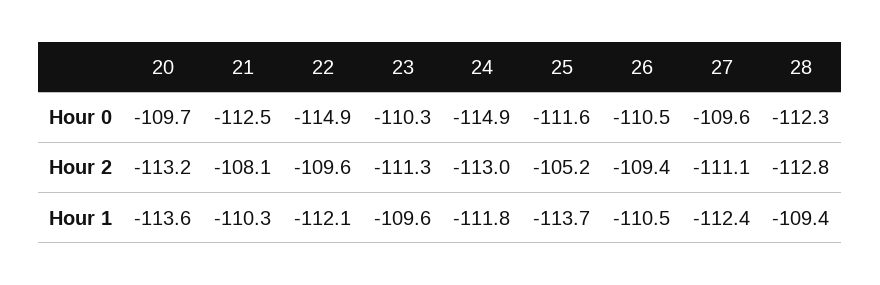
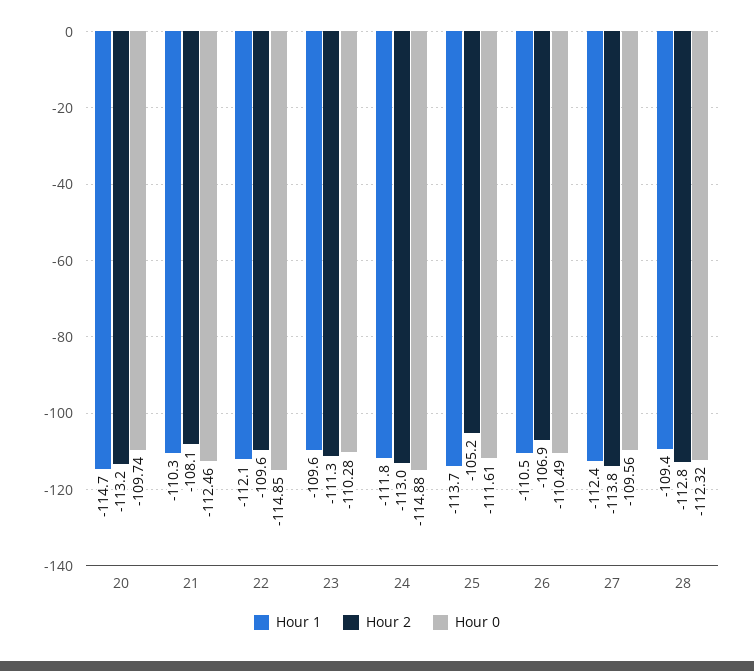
Hour 2, 26: -109.4 -> -106.9
Hour 2, 27: -111.1 -> -113.8
Hour 1, 20: -113.6 -> -114.7

